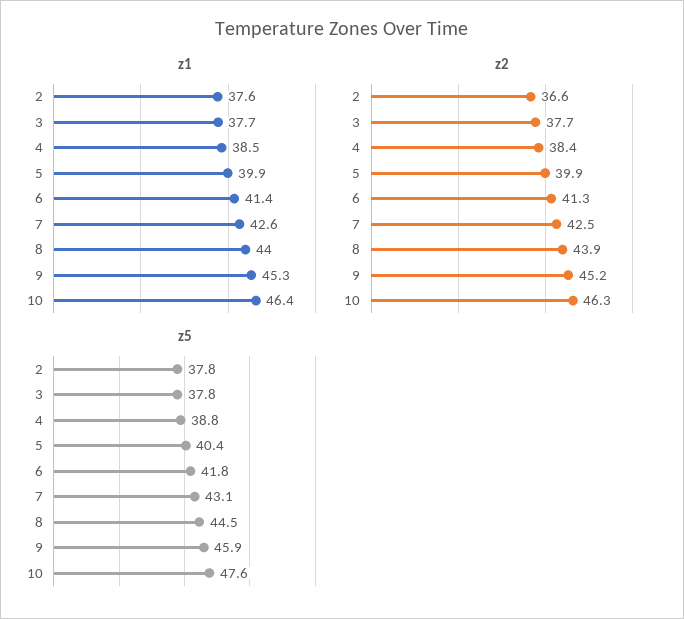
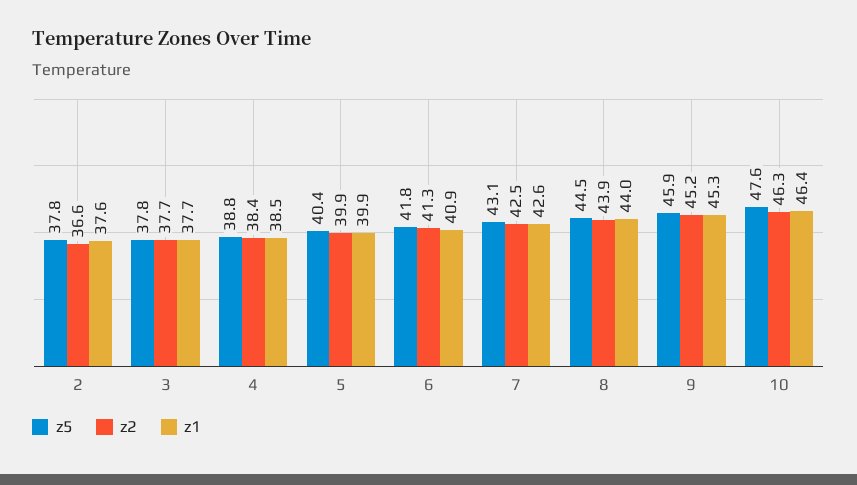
z1, 6: 41.4 -> 40.9

